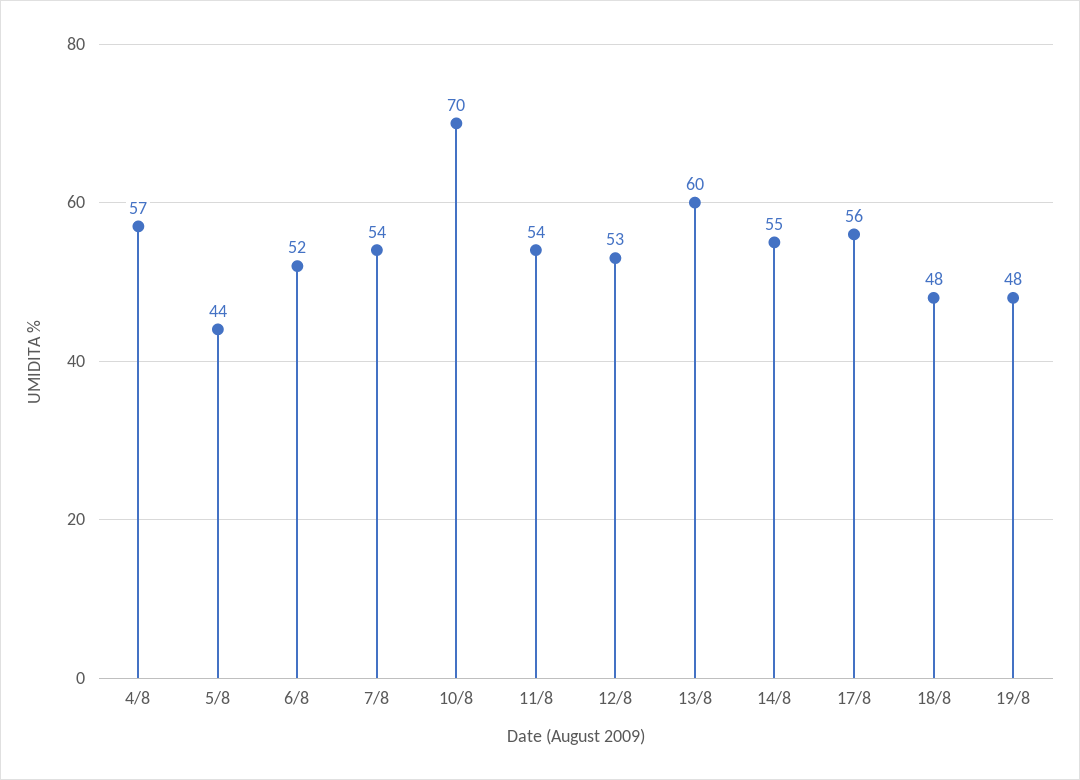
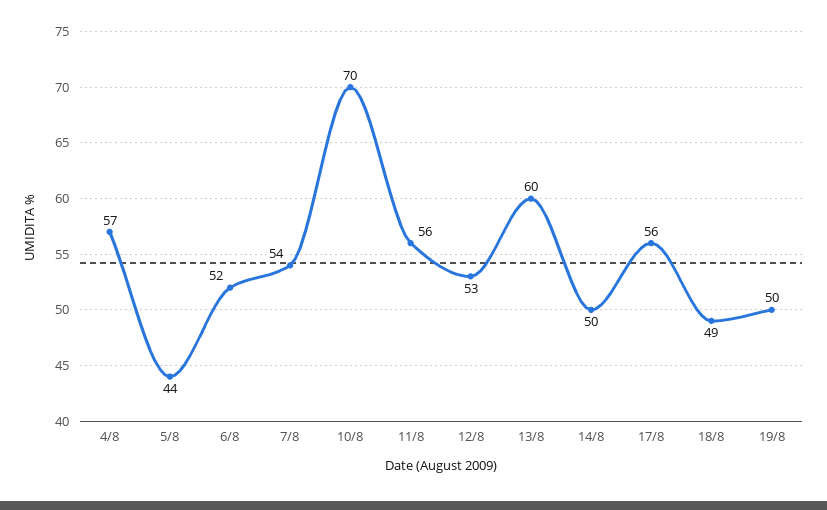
11/8: 54 -> 56
14/8: 55 -> 50
18/8: 48 -> 49
19/8: 48 -> 50

